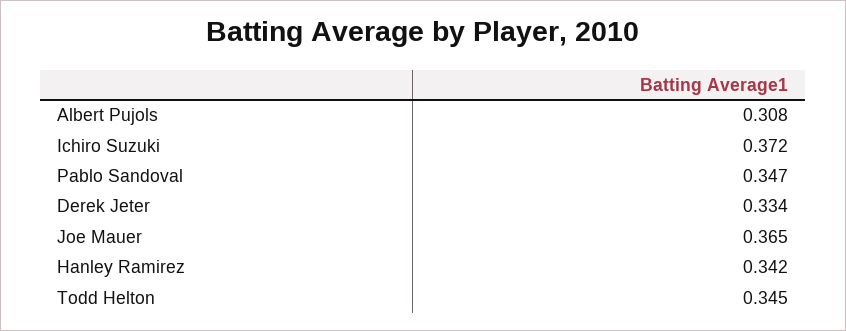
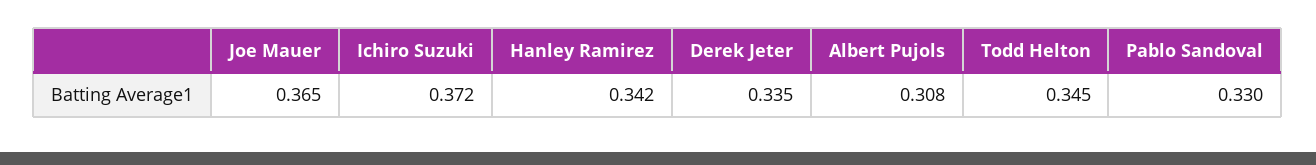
Pablo Sandoval: 0.347 -> 0.33
Derek Jeter: 0.334 -> 0.335

